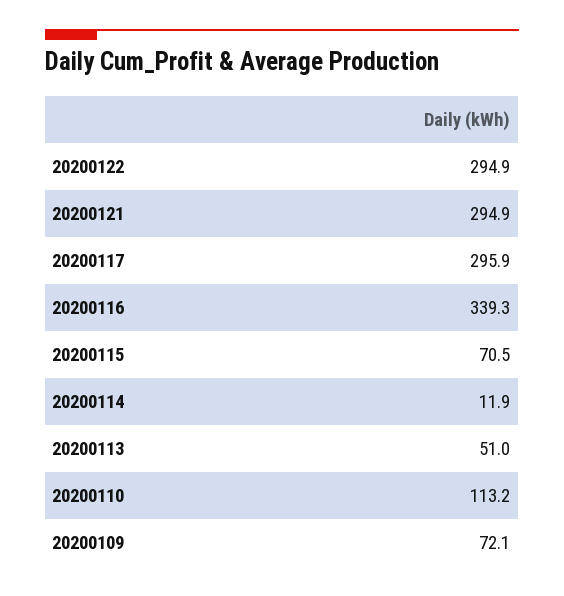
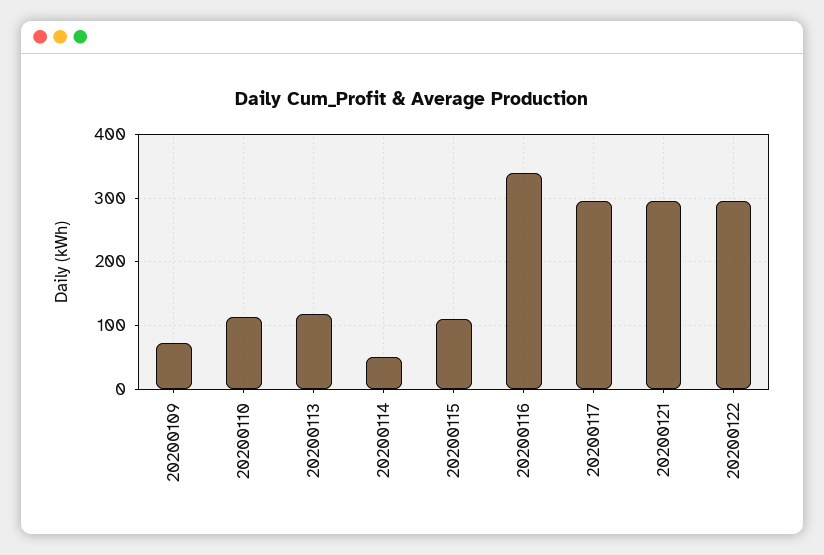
20200115: 70.5 -> 110
20200114: 11.9 -> 50
20200113: 51 -> 120

